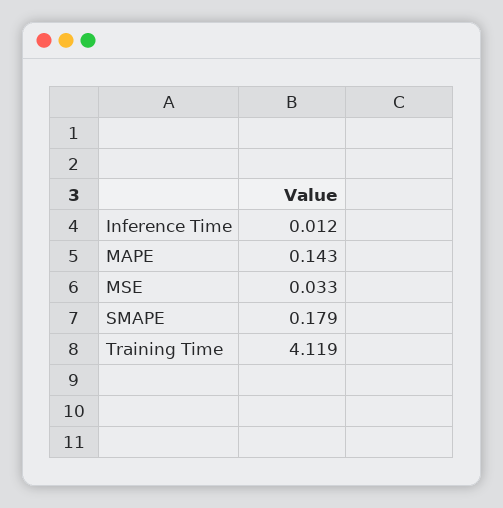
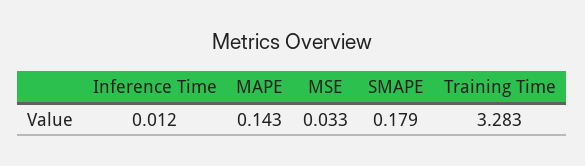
Training Time: 4.119 -> 3.283

